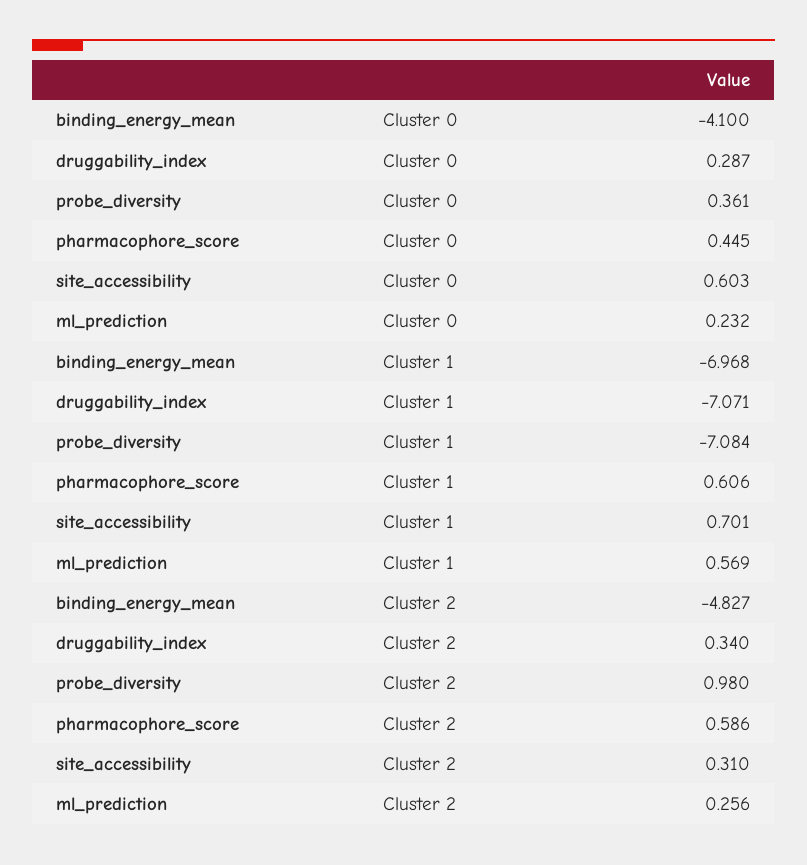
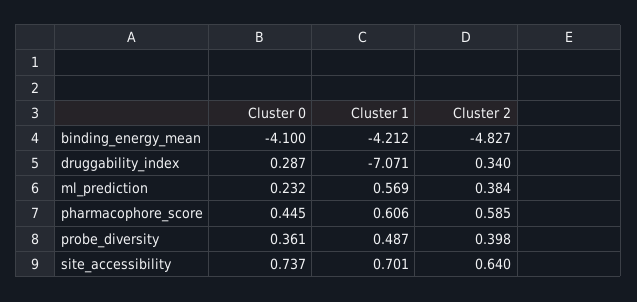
site_accessibility, Cluster 0: 0.603 -> 0.737
binding_energy_mean, Cluster 1: -6.968 -> -4.212
probe_diversity, Cluster 1: -7.084 -> 0.487
probe_diversity, Cluster 2: 0.98 -> 0.398
pharmacophore_score, Cluster 2: 0.586 -> 0.585
site_accessibility, Cluster 2: 0.31 -> 0.64
ml_prediction, Cluster 2: 0.256 -> 0.384

